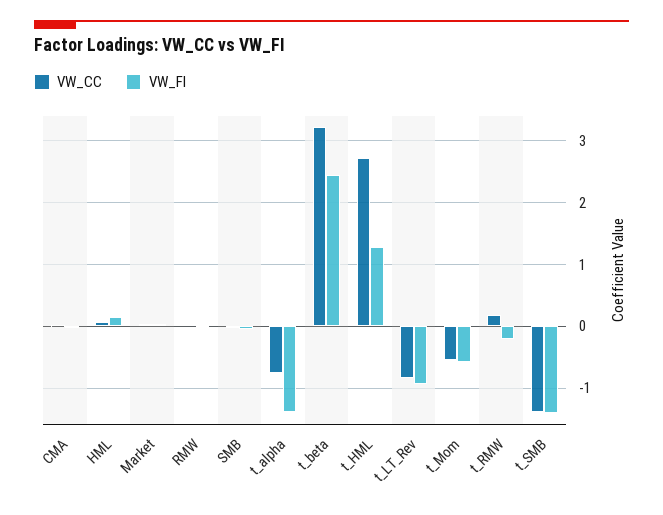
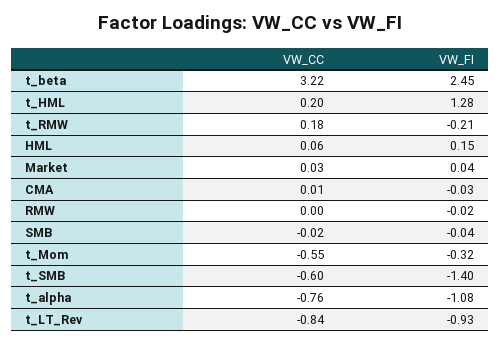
VW_FI, t_alpha: -1.4 -> -1.08
VW_CC, t_HML: 2.7 -> 0.2
VW_FI, t_Mom: -0.6 -> -0.32
VW_CC, t_SMB: -1.4 -> -0.6

